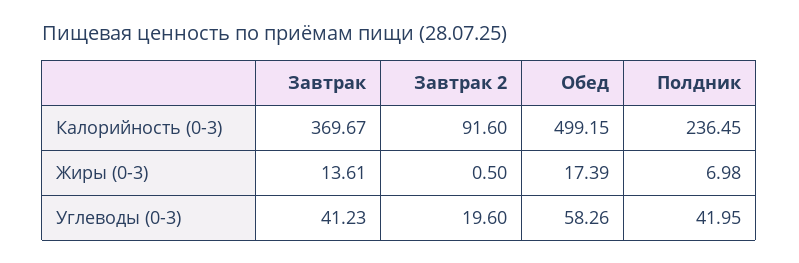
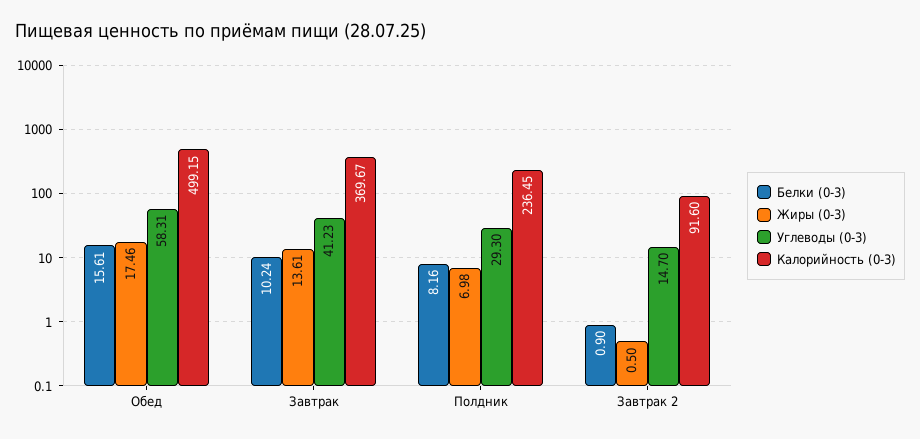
Жиры (0-3), Обед: 17.39 -> 17.46
Углеводы (0-3), Завтрак 2: 19.6 -> 14.7
Углеводы (0-3), Обед: 58.26 -> 58.31
Углеводы (0-3), Полдник: 41.95 -> 29.3
Белки (0-3), Обед: none -> 15.61
Белки (0-3), Завтрак: none -> 10.24
Белки (0-3), Полдник: none -> 8.16
Белки (0-3), Завтрак 2: none -> 0.9

